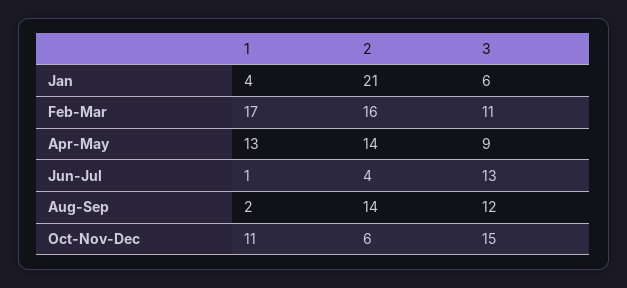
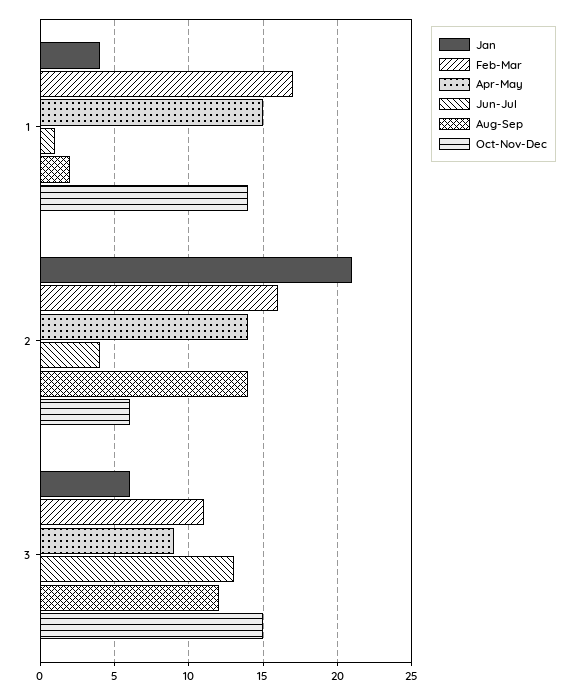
Apr-May, 1: 13 -> 15
Oct-Nov-Dec, 1: 11 -> 14

